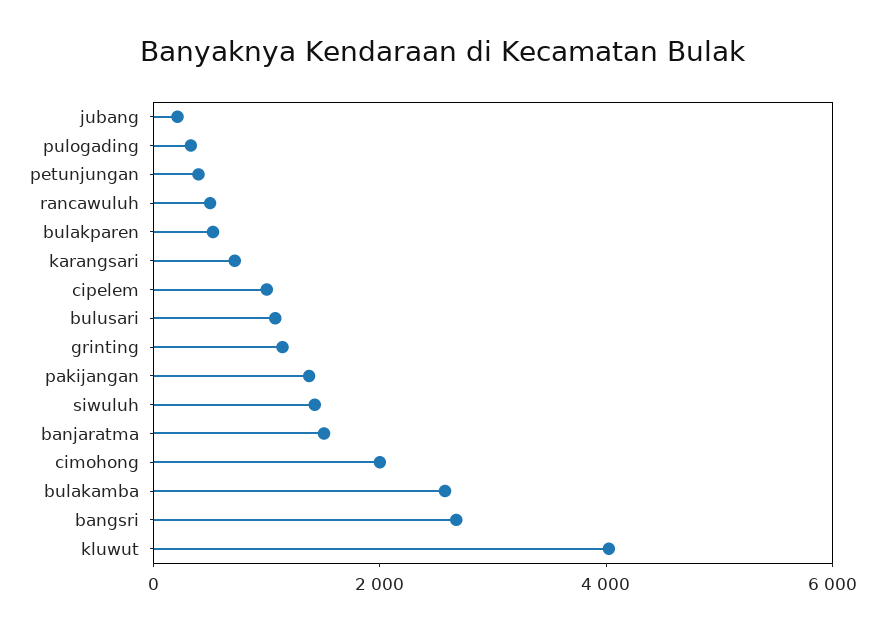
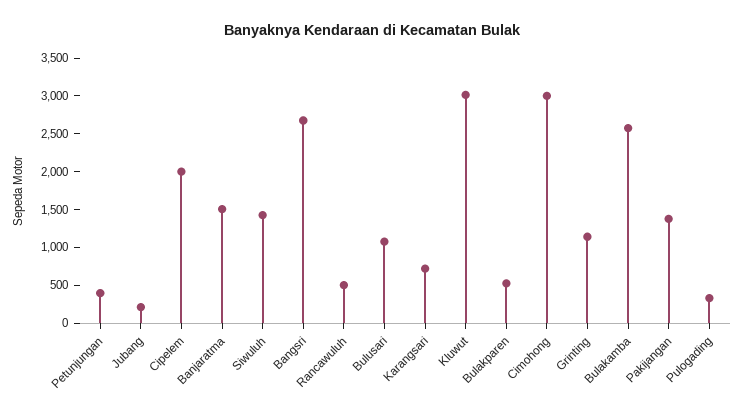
cipelem: 1000 -> 2000
cimohong: 2000 -> 3000
kluwut: 4000 -> 3000

